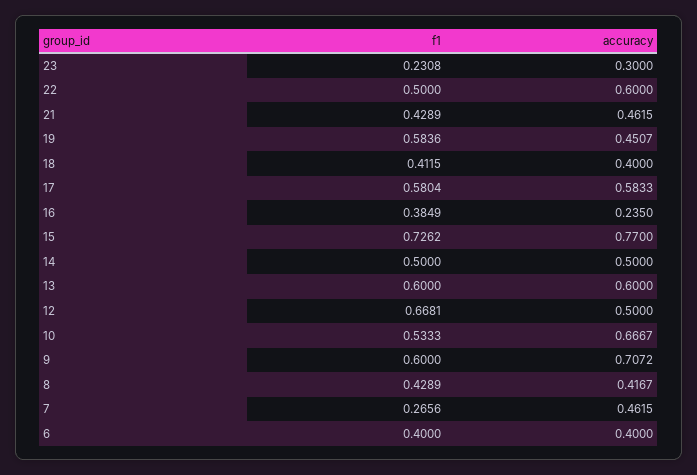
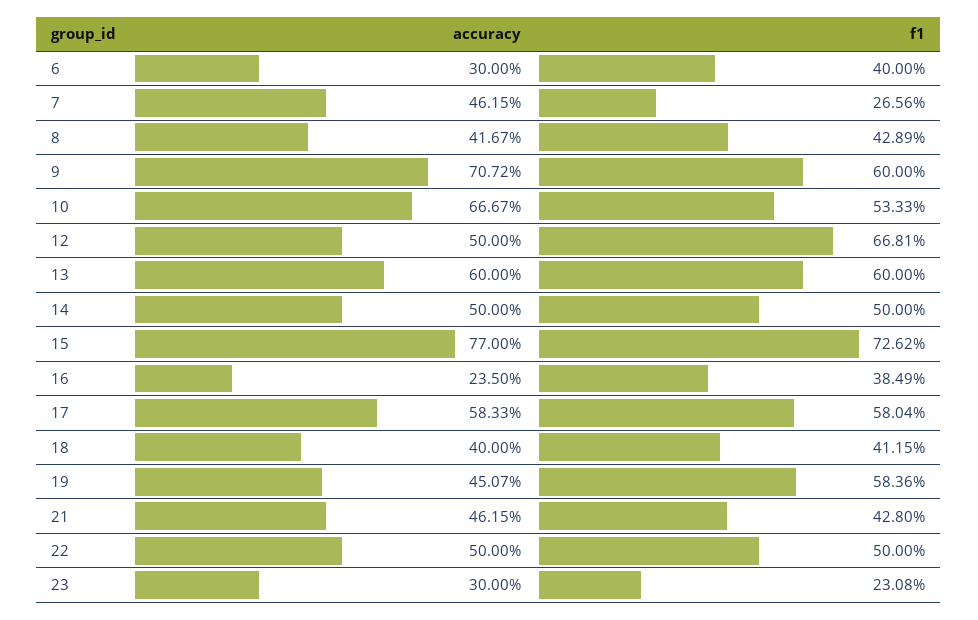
accuracy, 22: 0.6 -> 0.5
f1, 21: 0.4289 -> 0.428
accuracy, 6: 0.4 -> 0.3

